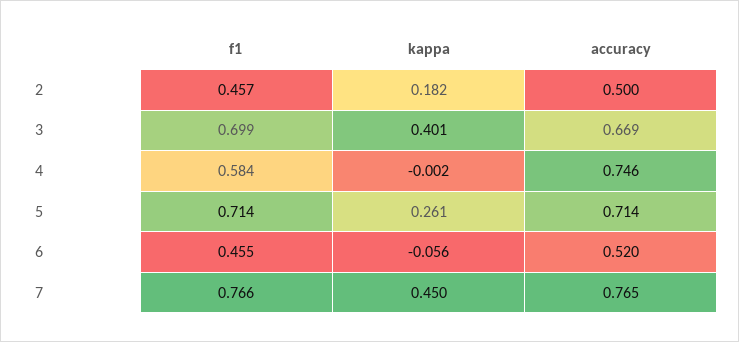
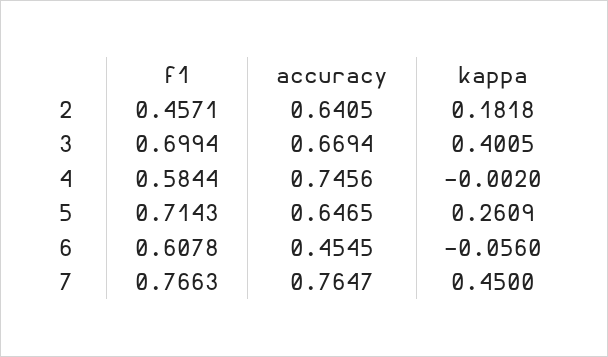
accuracy, 2: 0.5 -> 0.6405
accuracy, 5: 0.714 -> 0.6465
f1, 6: 0.455 -> 0.6078
accuracy, 6: 0.52 -> 0.4545

